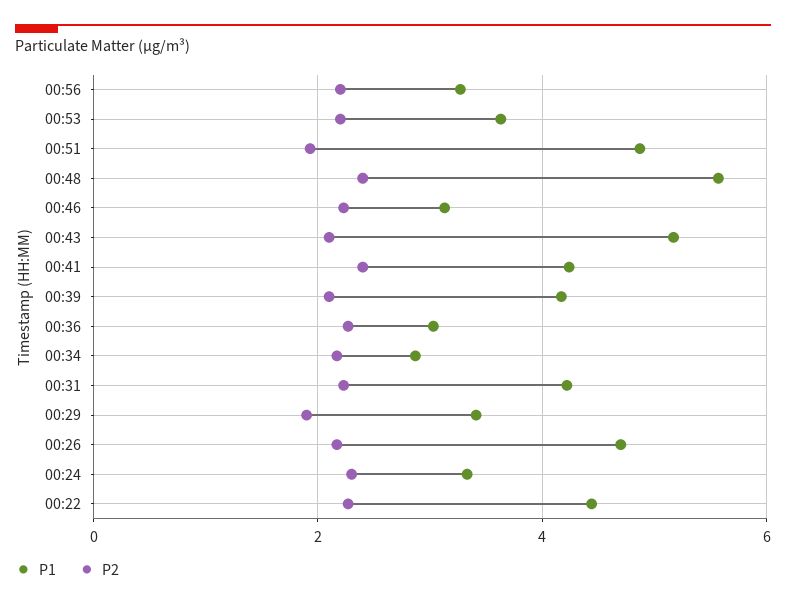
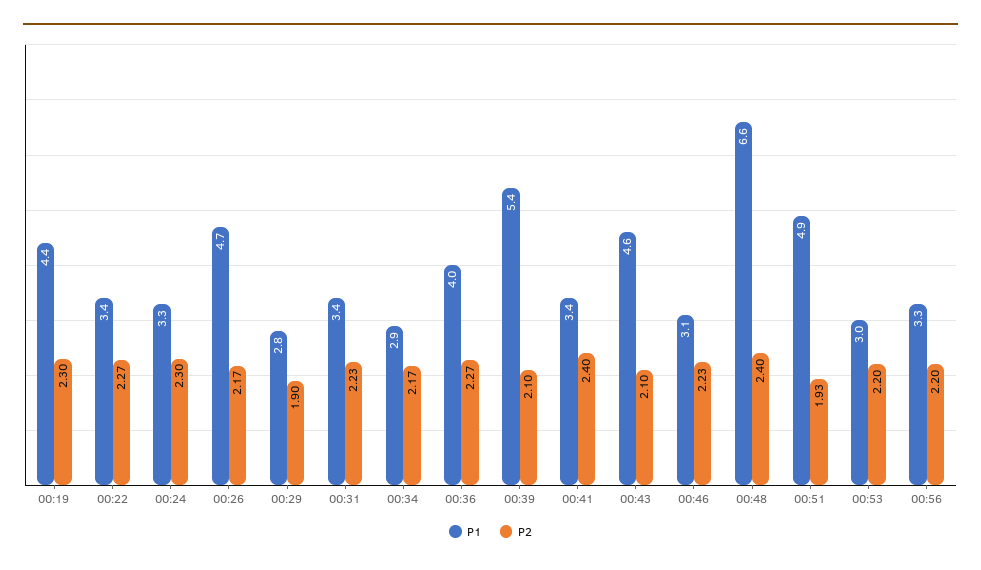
P1, 00:53: 3.6 -> 3
P1, 00:48: 5.6 -> 6.6
P1, 00:43: 5.2 -> 4.6
P1, 00:41: 4.2 -> 3.4
P1, 00:39: 4.2 -> 5.4
P1, 00:36: 3 -> 4
P1, 00:31: 4.2 -> 3.4
P1, 00:29: 3.4 -> 2.8
P1, 00:22: 4.4 -> 3.4
P1, 00:19: none -> 4.4
P2, 00:19: none -> 2.3

